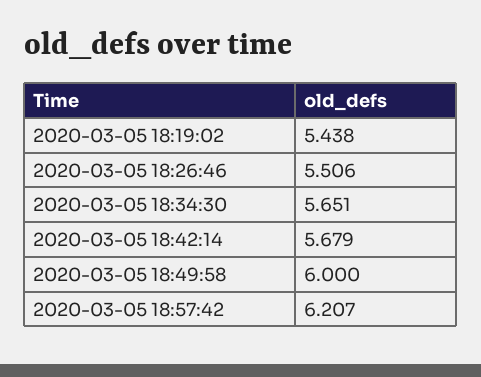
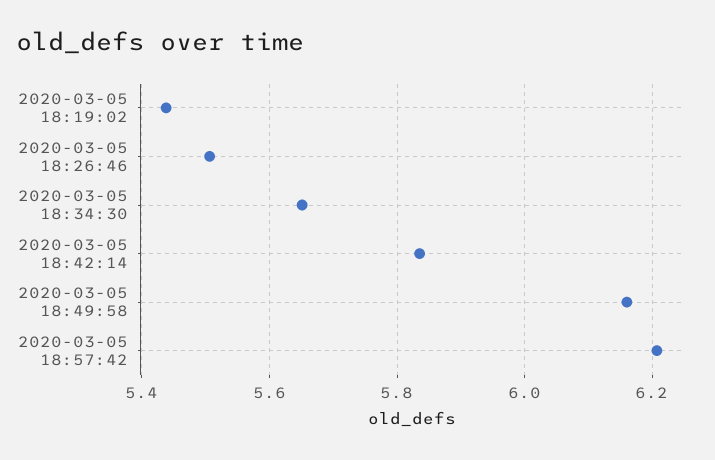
2020-03-05 18:42:14: 5.679 -> 5.84
2020-03-05 18:49:58: 6 -> 6.16

